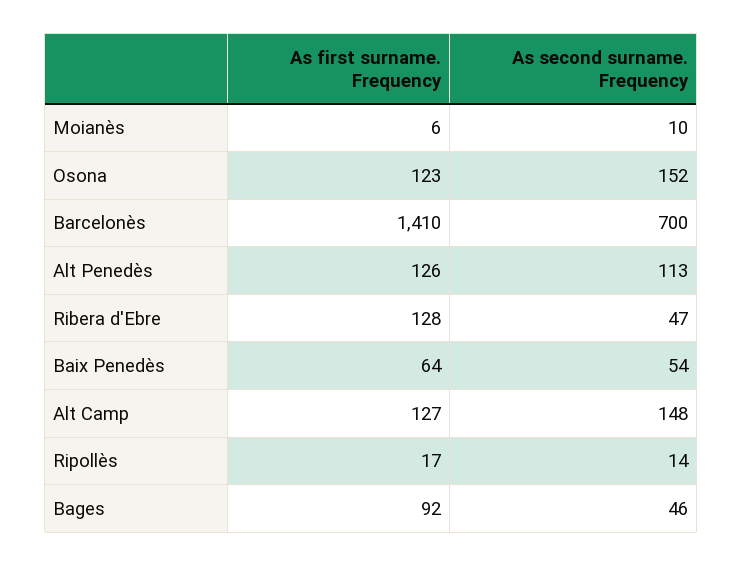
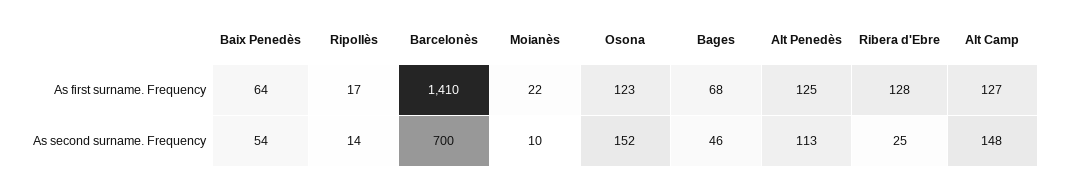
As first surname. Frequency, Moianès: 6 -> 22
As first surname. Frequency, Alt Penedès: 126 -> 125
As second surname. Frequency, Ribera d'Ebre: 47 -> 25
As first surname. Frequency, Bages: 92 -> 68

